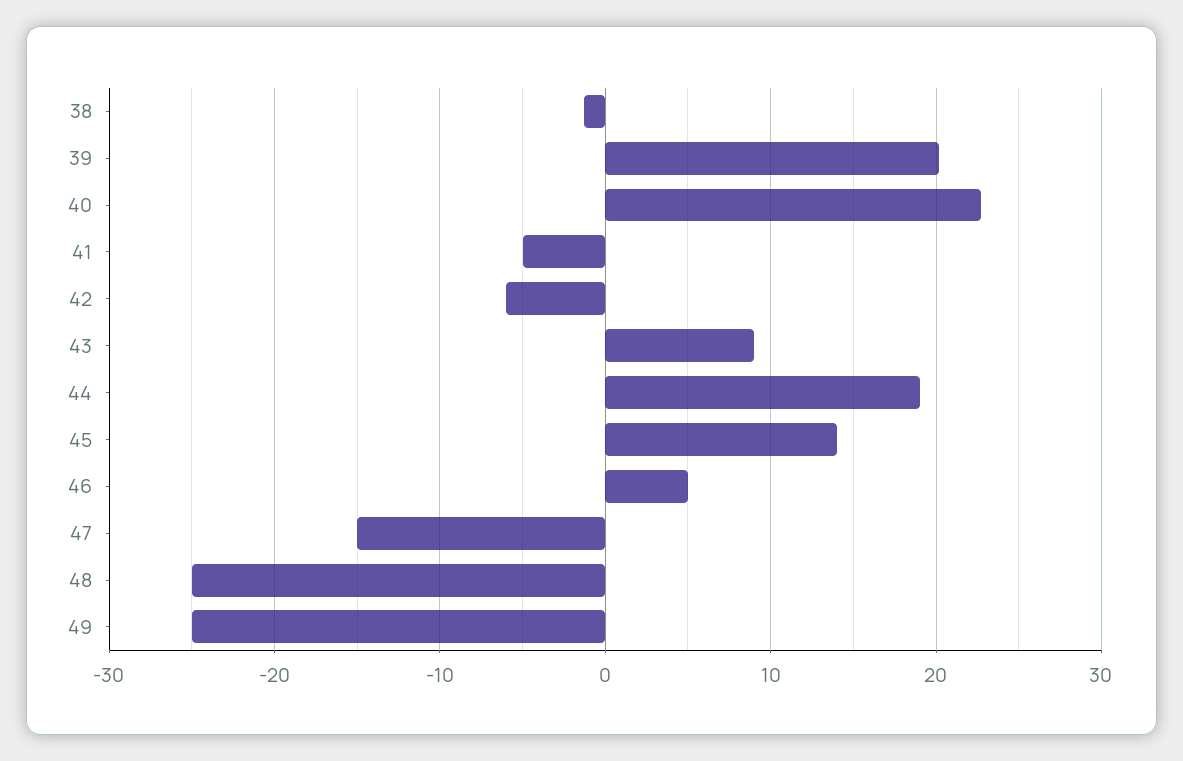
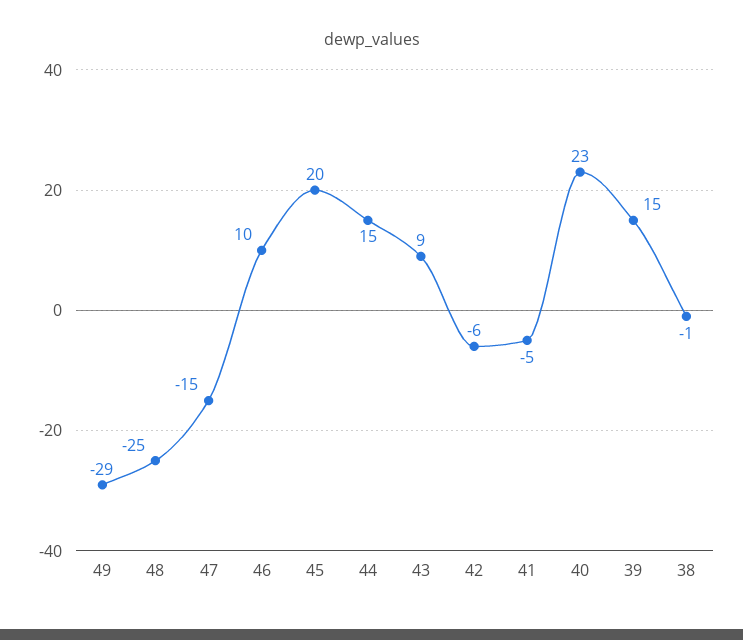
39: 20 -> 15
44: 19 -> 15
45: 14 -> 20
46: 5 -> 10
49: -25 -> -29

